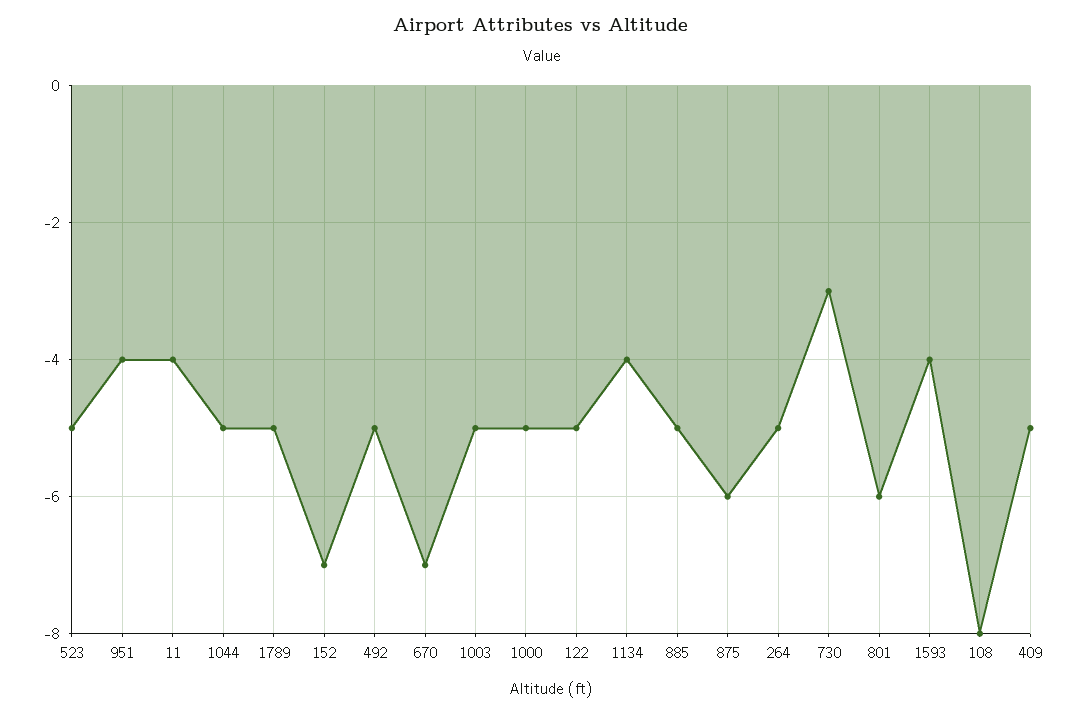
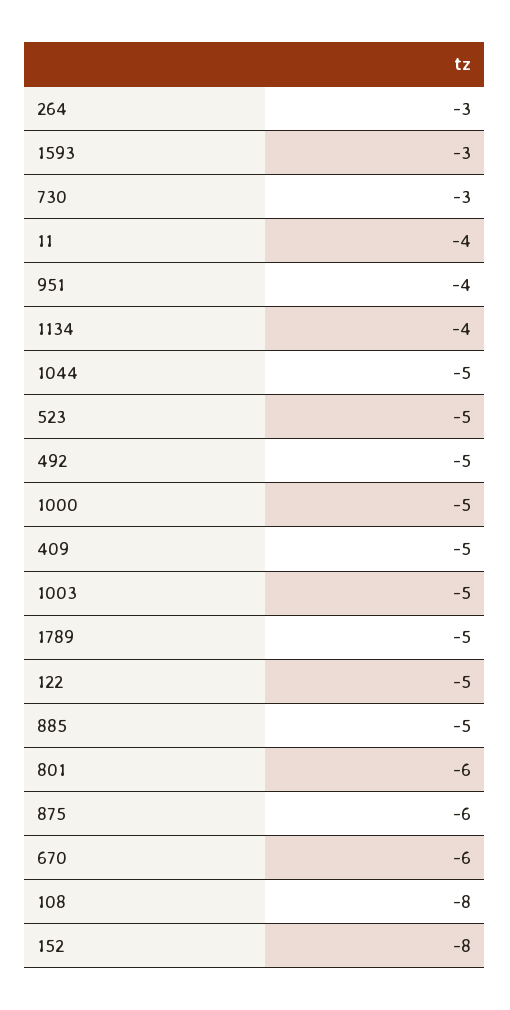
152: -7 -> -8
670: -7 -> -6
264: -5 -> -3
1593: -4 -> -3

